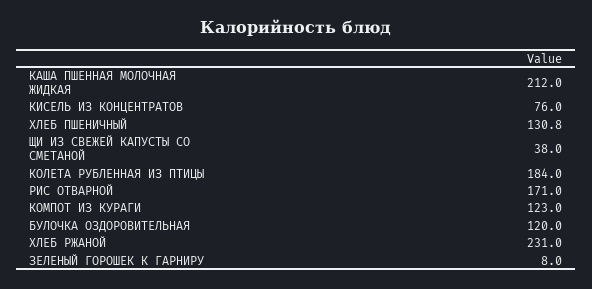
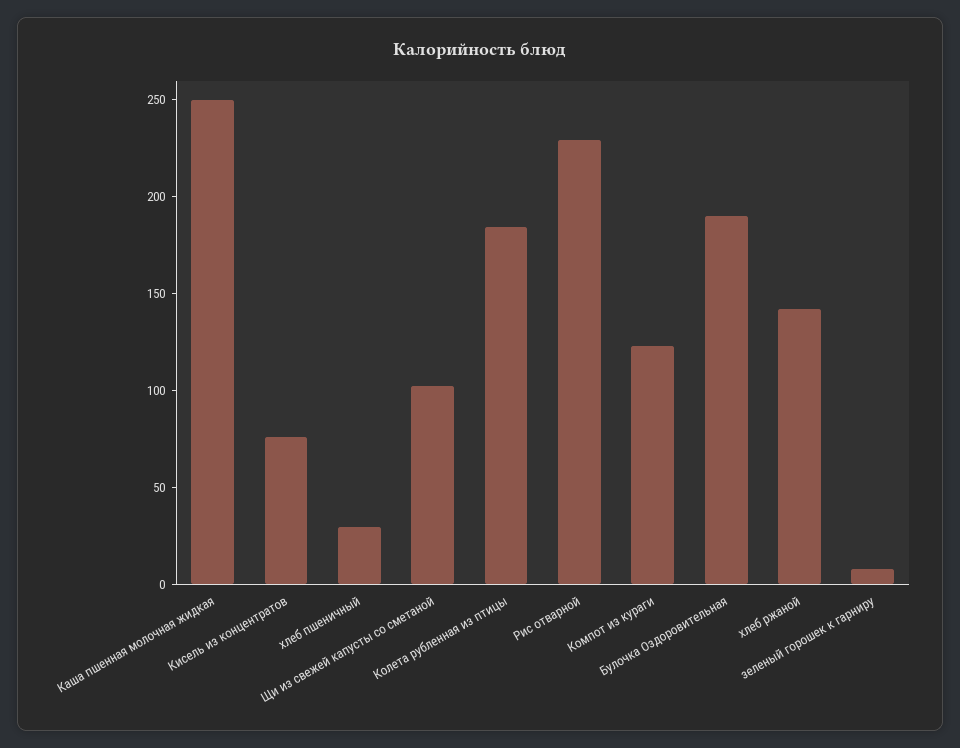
КАША ПШЕННАЯ МОЛОЧНАЯ ЖИДКАЯ: 212 -> 250
ХЛЕБ ПШЕНИЧНЫЙ: 130.8 -> 30
ЩИ ИЗ СВЕЖЕЙ КАПУСТЫ СО СМЕТАНОЙ: 38 -> 100
РИС ОТВАРНОЙ: 171 -> 230
БУЛОЧКА ОЗДОРОВИТЕЛЬНАЯ: 120 -> 190
ХЛЕБ РЖАНОЙ: 231 -> 140

